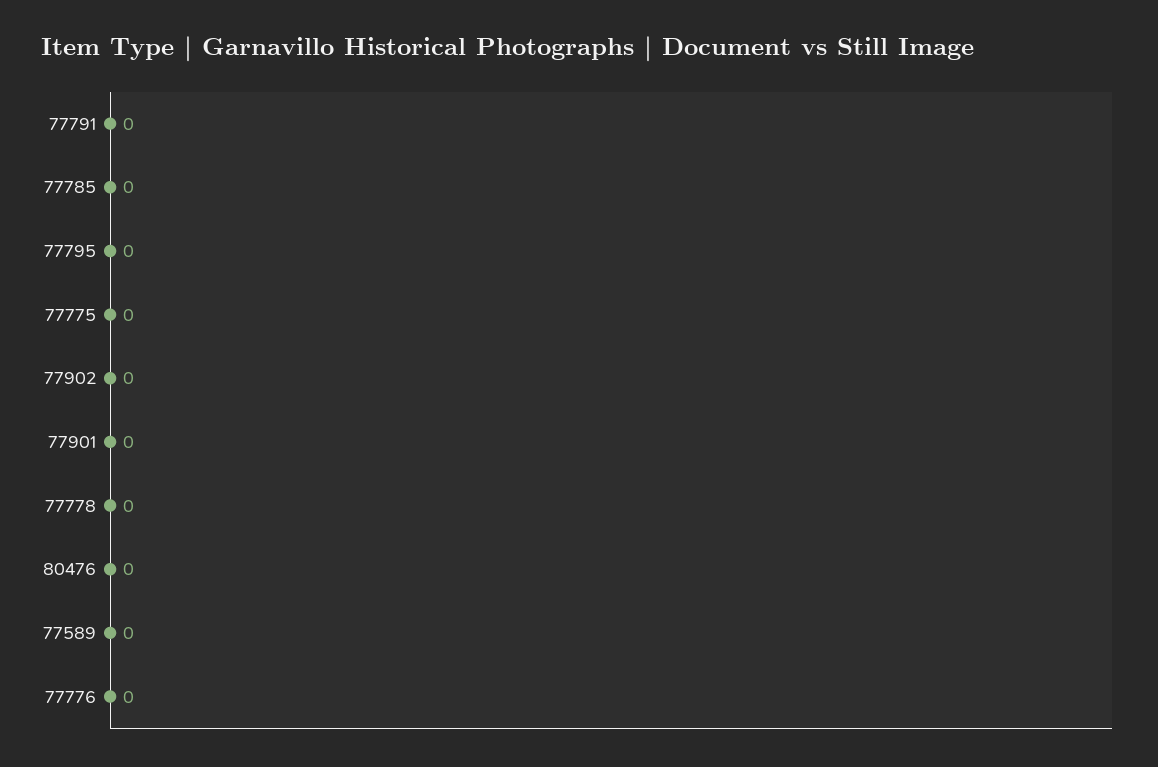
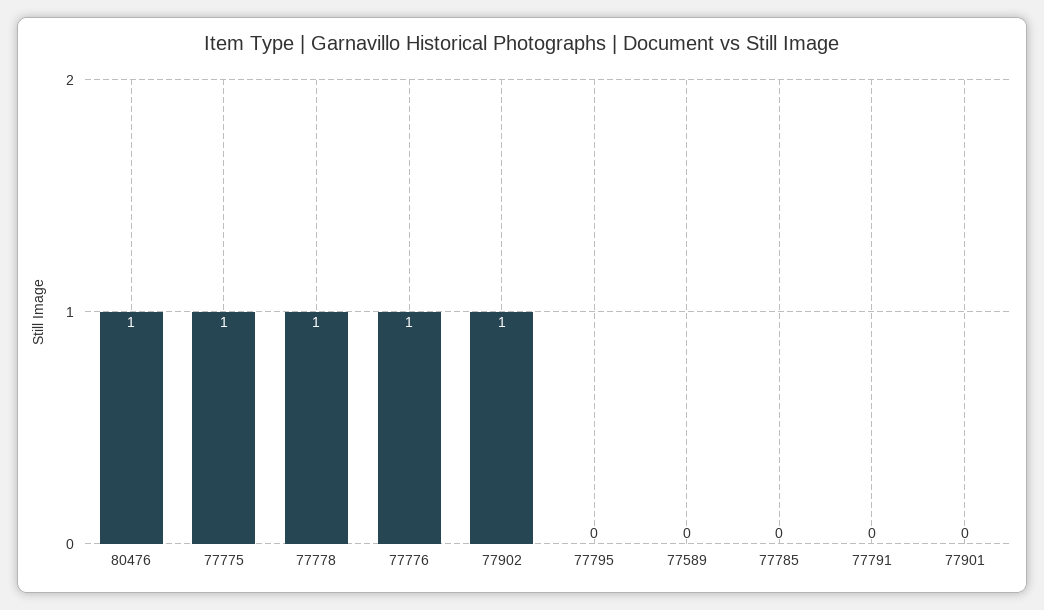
77775: 0 -> 1
77902: 0 -> 1
77778: 0 -> 1
80476: 0 -> 1
77776: 0 -> 1

